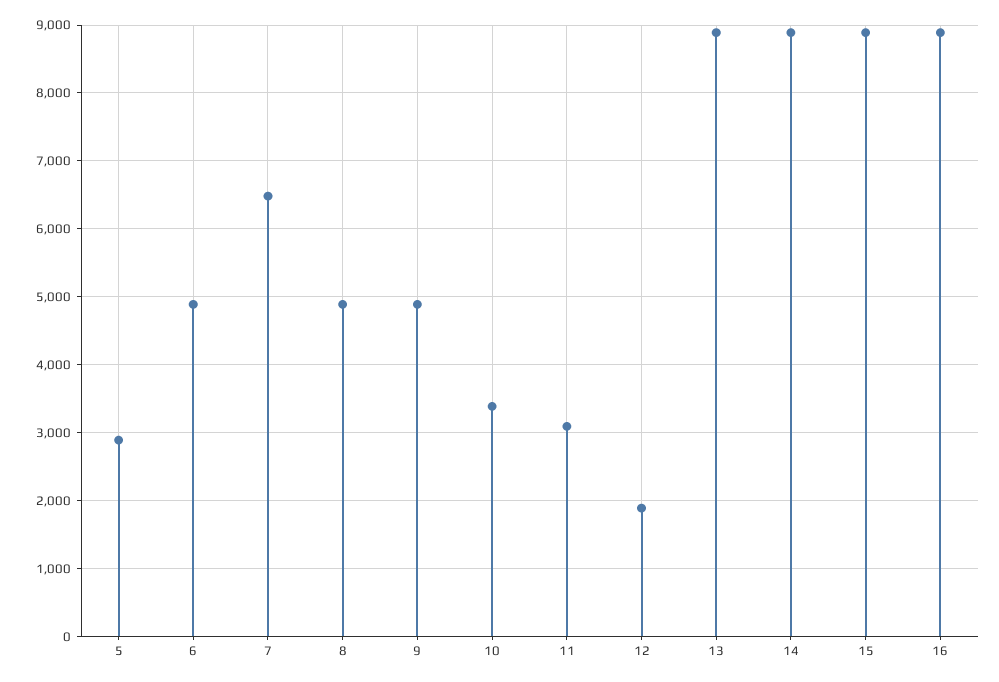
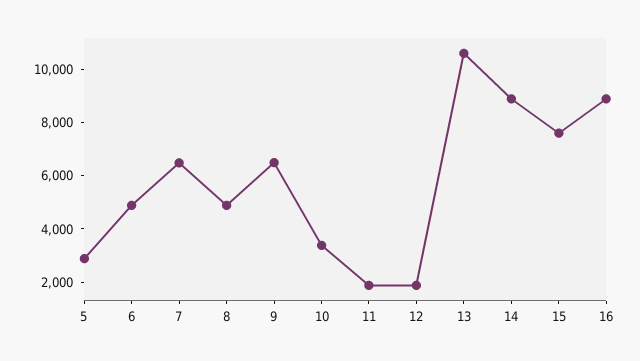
9: 4900 -> 6500
11: 3100 -> 2000
13: 8900 -> 10500
15: 8900 -> 7500

